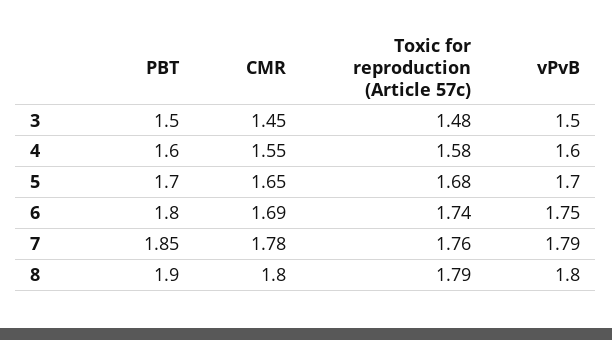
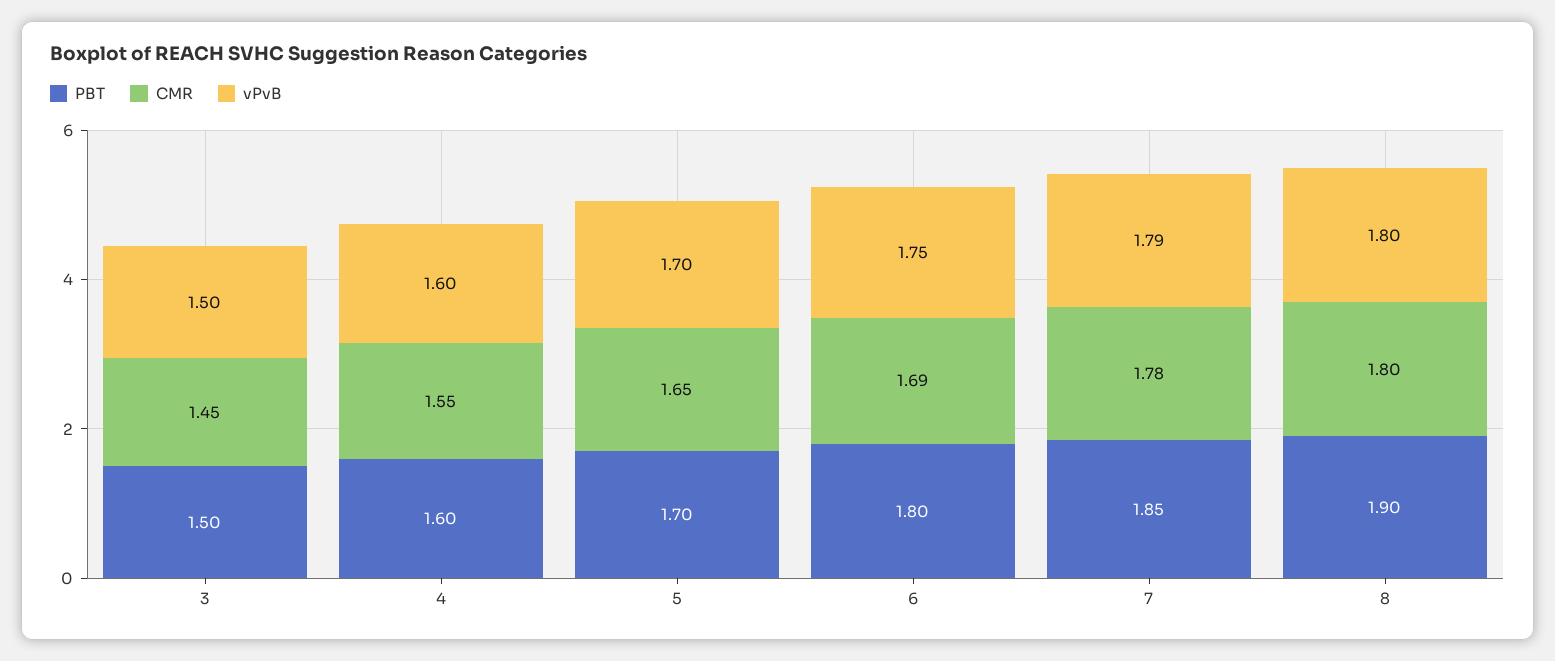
Toxic for reproduction (Article 57c), 3: 1.48 -> none
Toxic for reproduction (Article 57c), 4: 1.58 -> none
Toxic for reproduction (Article 57c), 5: 1.68 -> none
Toxic for reproduction (Article 57c), 6: 1.74 -> none
Toxic for reproduction (Article 57c), 7: 1.76 -> none
Toxic for reproduction (Article 57c), 8: 1.79 -> none

